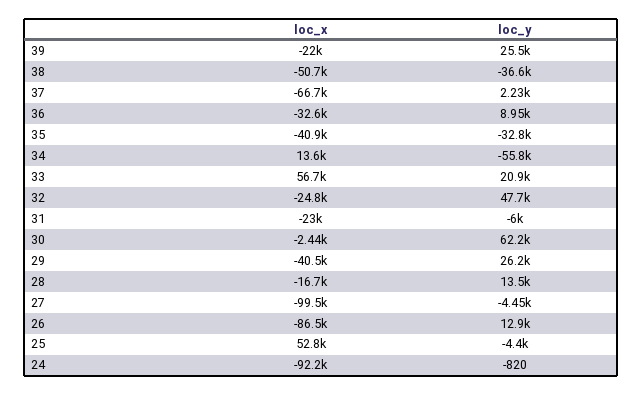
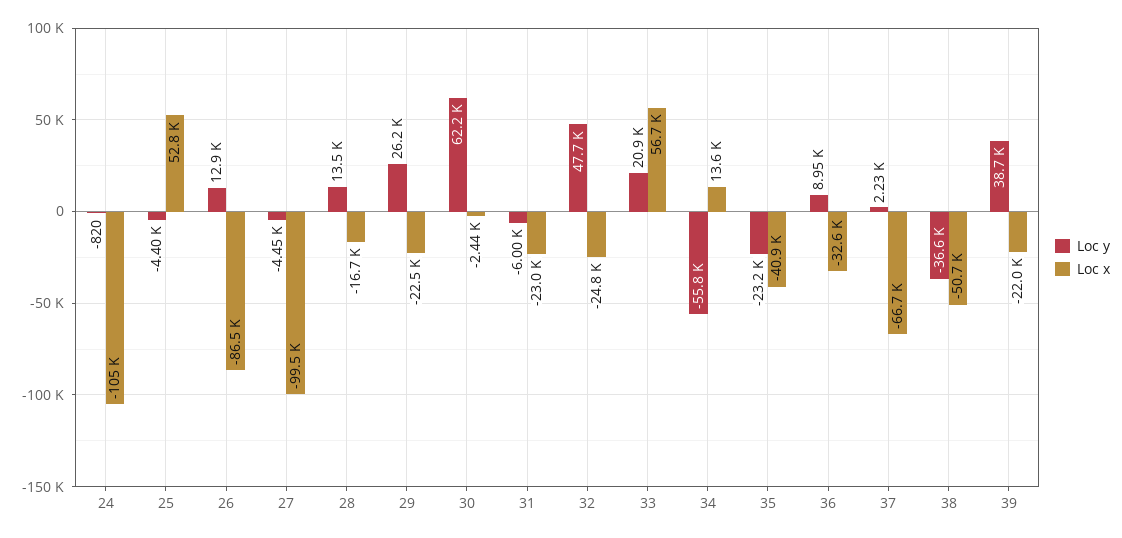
loc_y, 39: 25500 -> 38700
loc_y, 35: -32800 -> -23200
loc_x, 29: -40500 -> -22500
loc_x, 24: -92200 -> -105000

